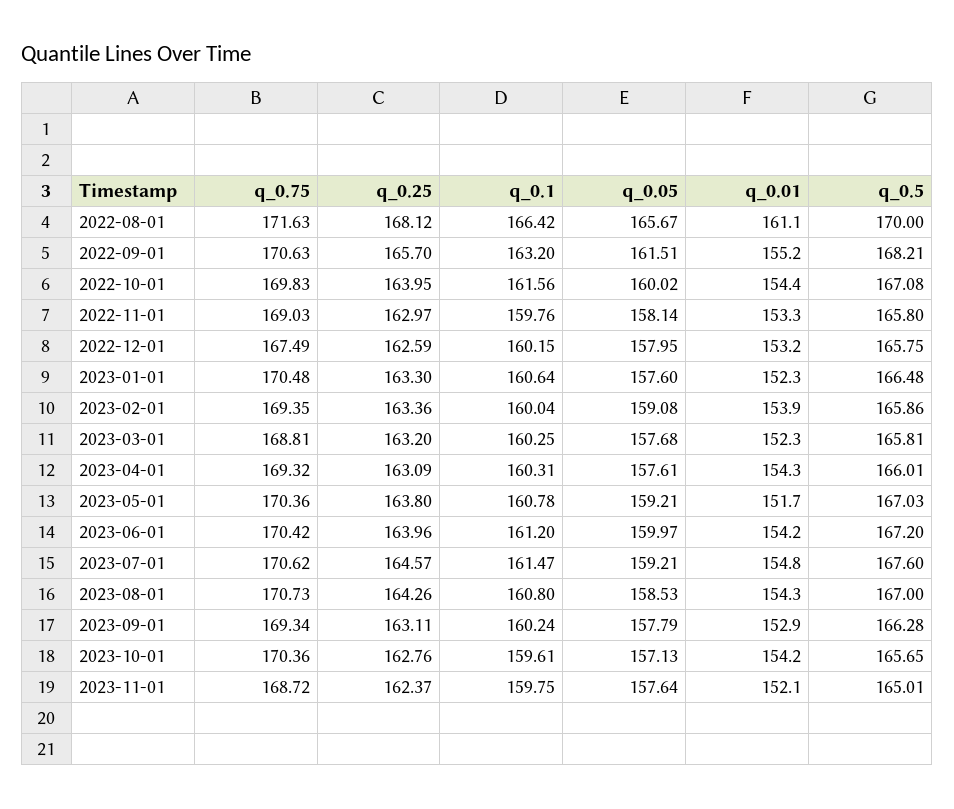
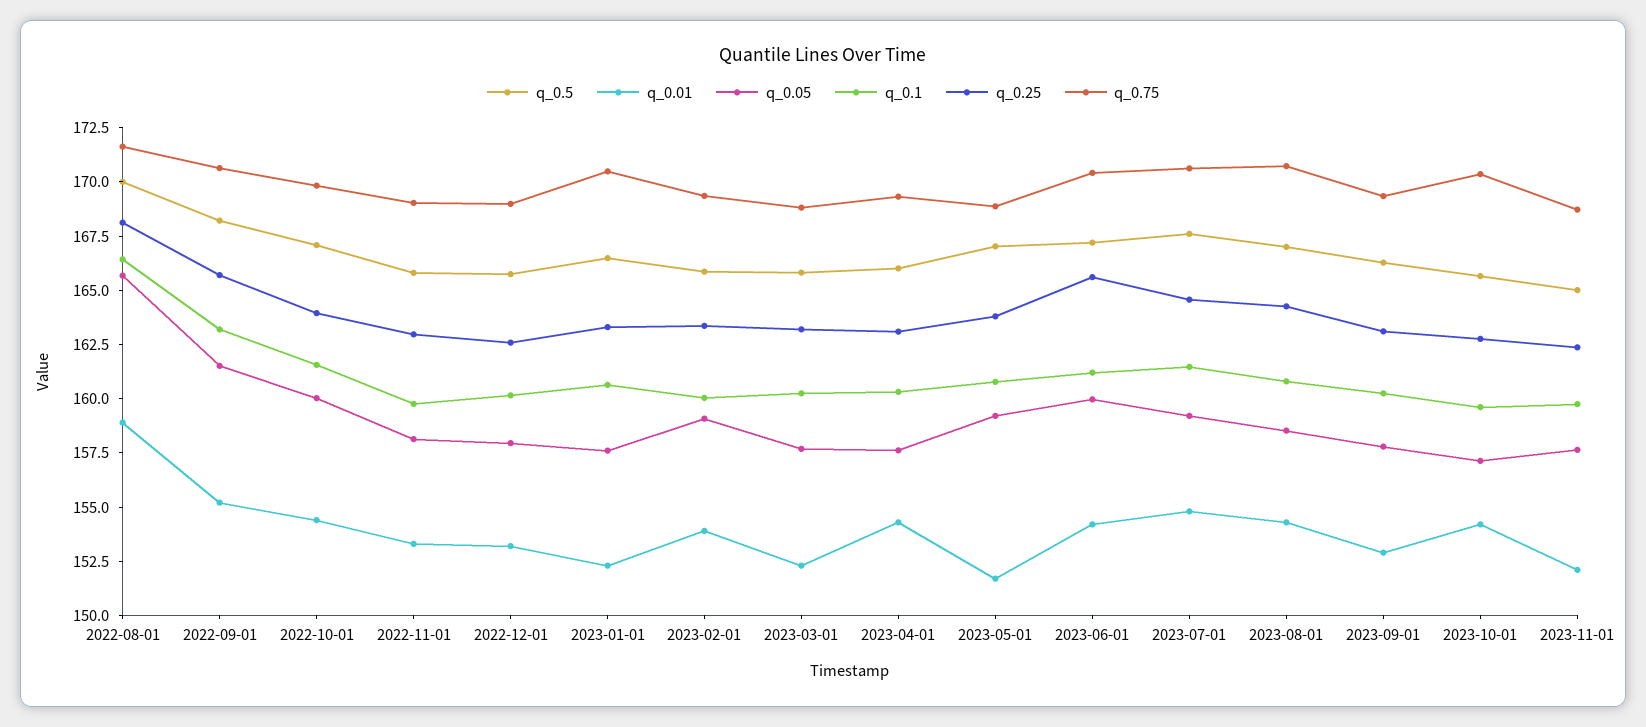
q_0.01, 2022-08-01: 161.1 -> 159
q_0.75, 2022-12-01: 167.49 -> 169
q_0.75, 2023-05-01: 170.36 -> 169
q_0.25, 2023-06-01: 163.96 -> 165.5

